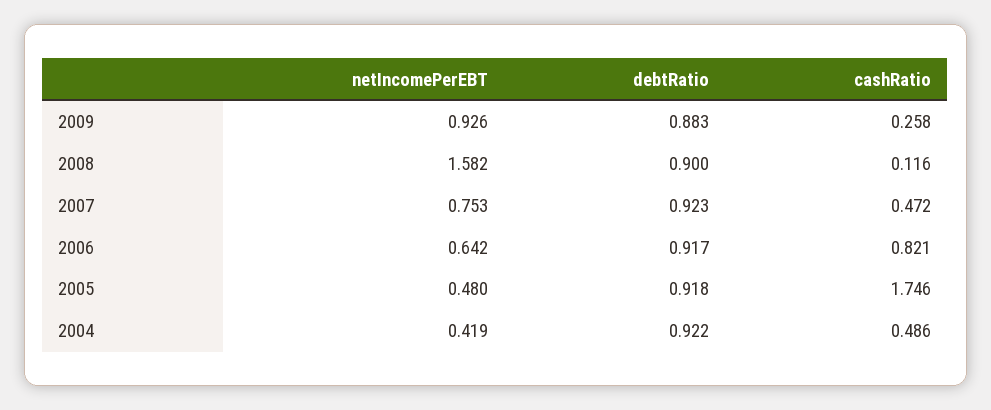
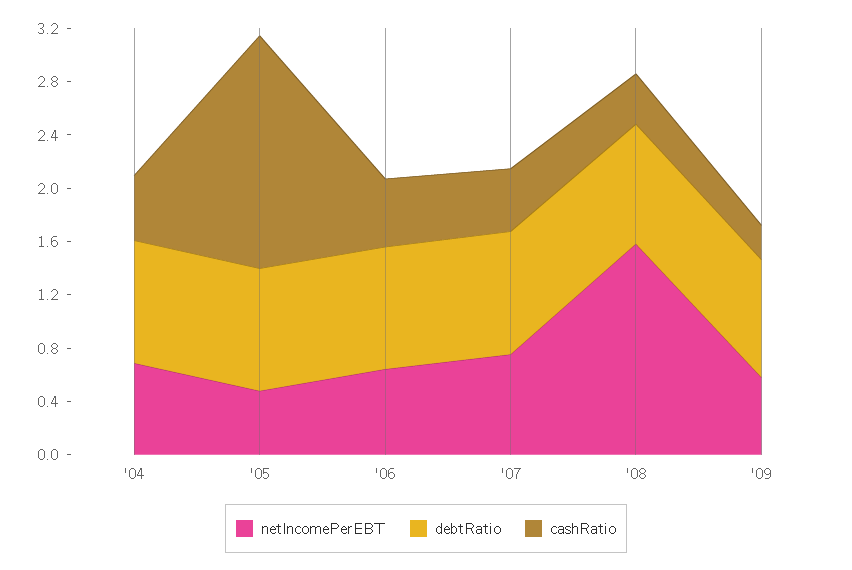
netIncomePerEBT, 2009: 0.926 -> 0.6
cashRatio, 2008: 0.116 -> 0.4
cashRatio, 2006: 0.821 -> 0.5
netIncomePerEBT, 2004: 0.419 -> 0.7

